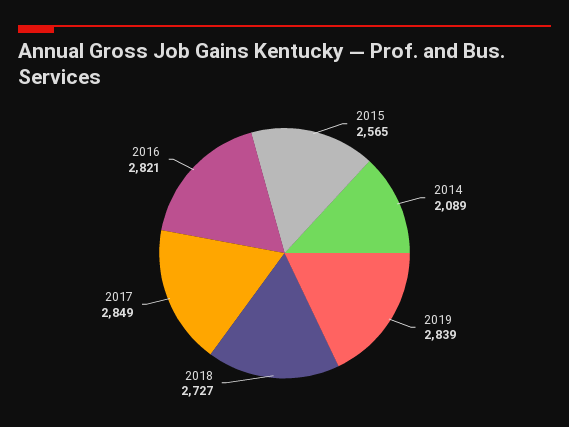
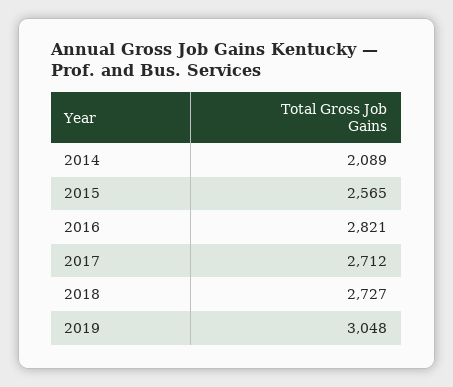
2019: 2839 -> 3048
2017: 2849 -> 2712

